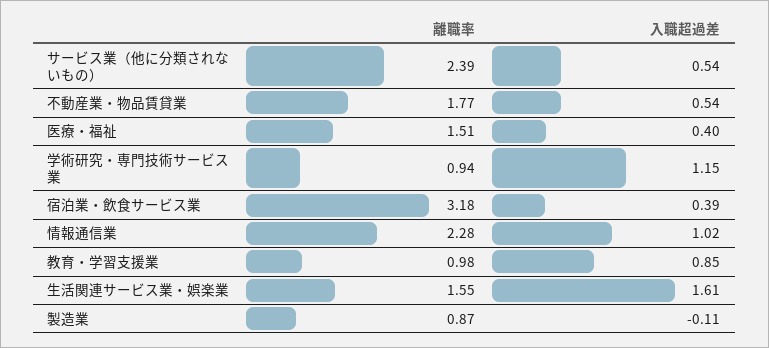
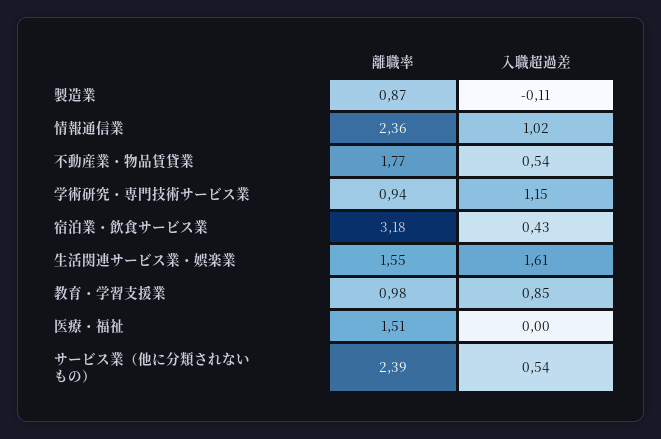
入職超過差, 医療・福祉: 0.4 -> 0
入職超過差, 宿泊業・飲食サービス業: 0.39 -> 0.43
離職率, 情報通信業: 2.28 -> 2.36

